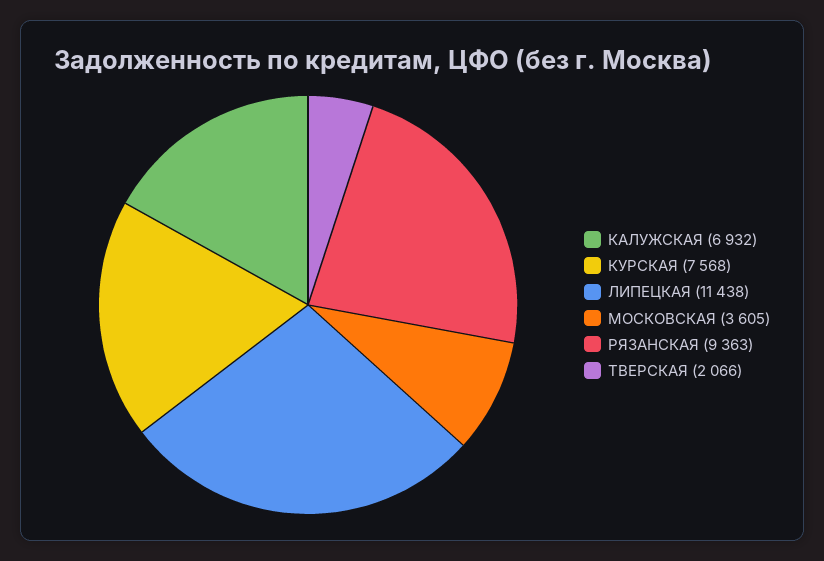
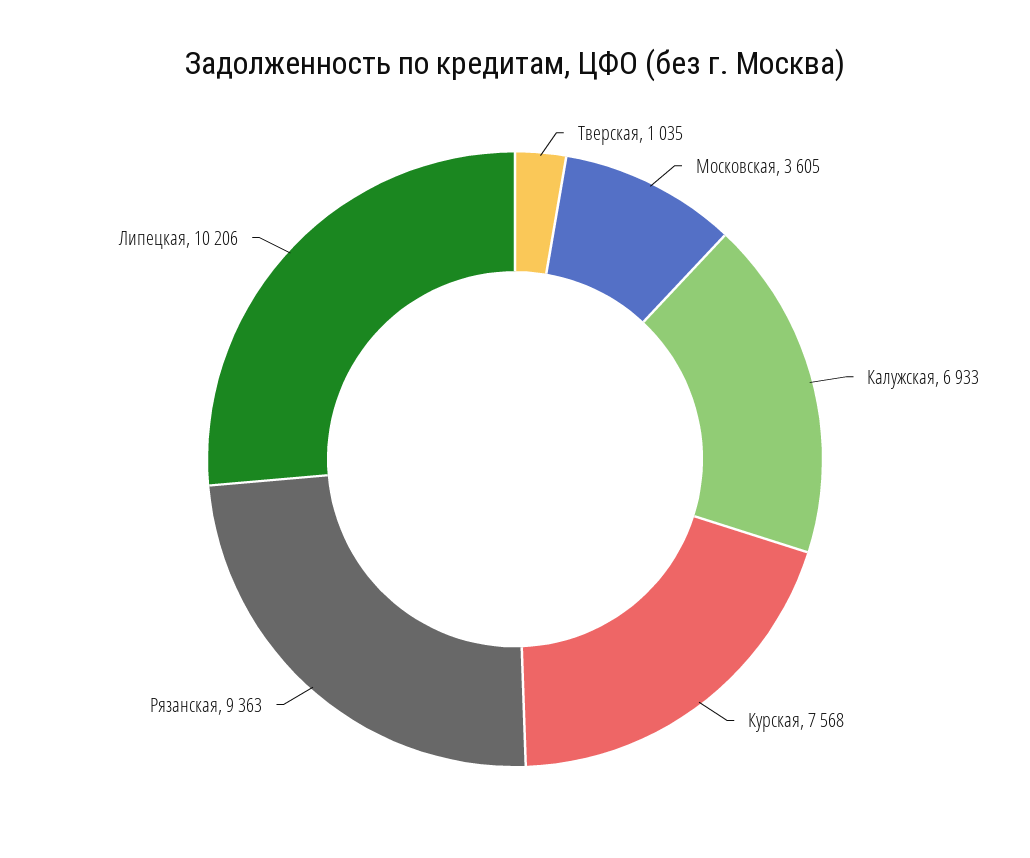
КАЛУЖСКАЯ: 6932 -> 6933
ЛИПЕЦКАЯ: 11438 -> 10206
ТВЕРСКАЯ: 2066 -> 1035

